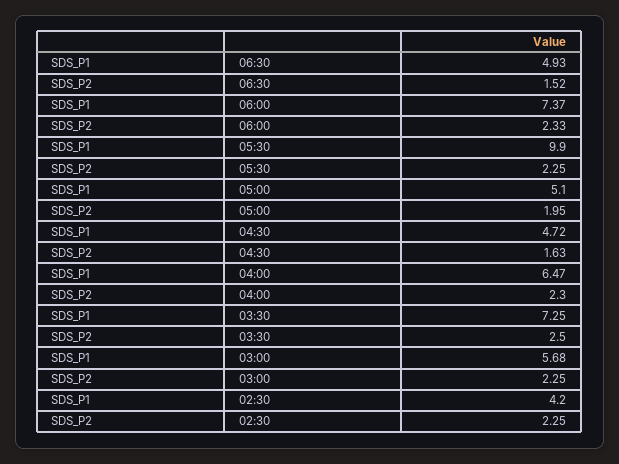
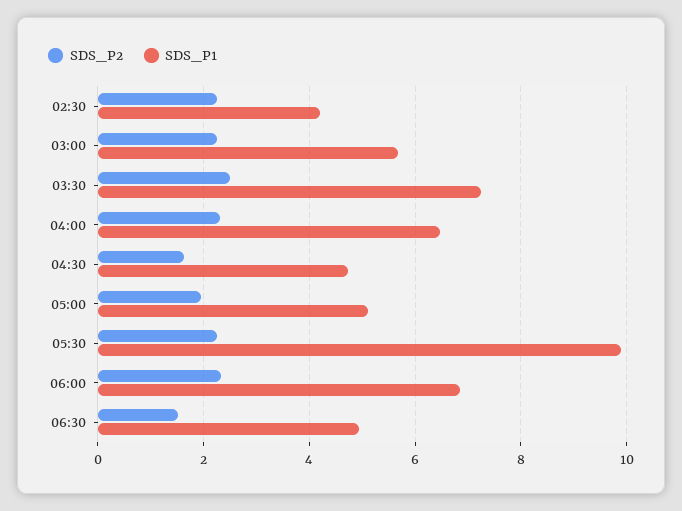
SDS_P1, 06:00: 7.37 -> 6.8

